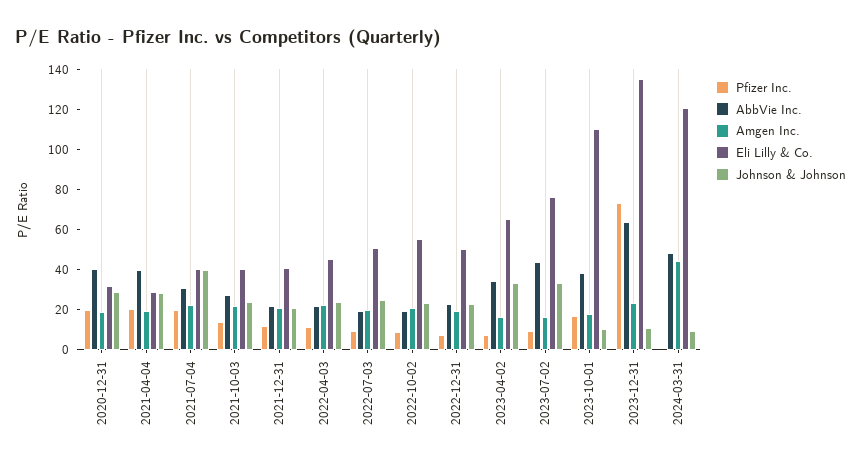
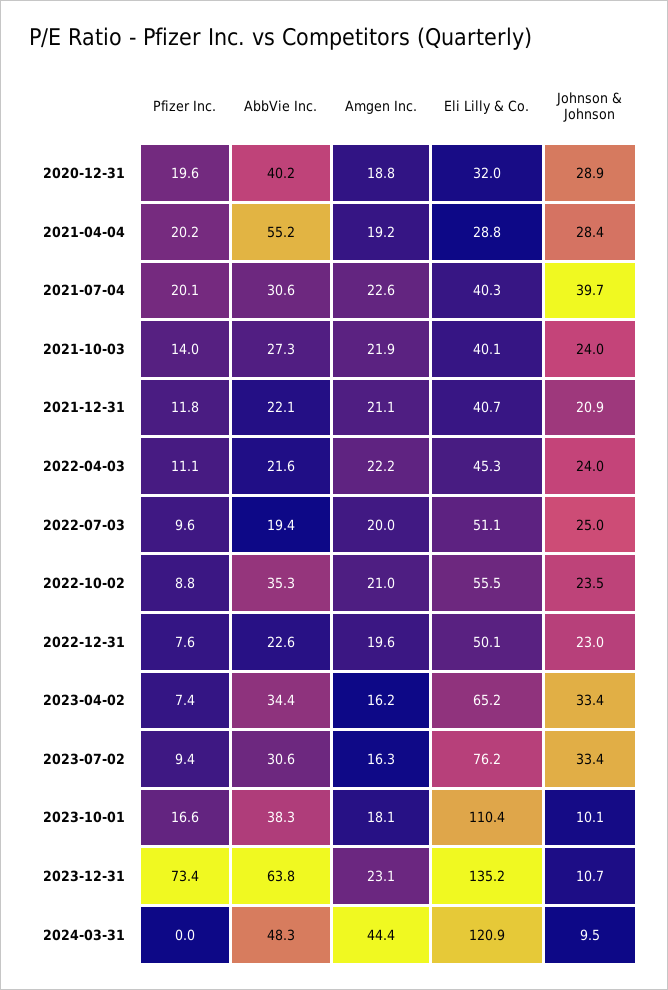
AbbVie Inc., 2021-04-04: 40 -> 55.2
AbbVie Inc., 2022-10-02: 20 -> 35.3
AbbVie Inc., 2023-07-02: 45 -> 30.6

